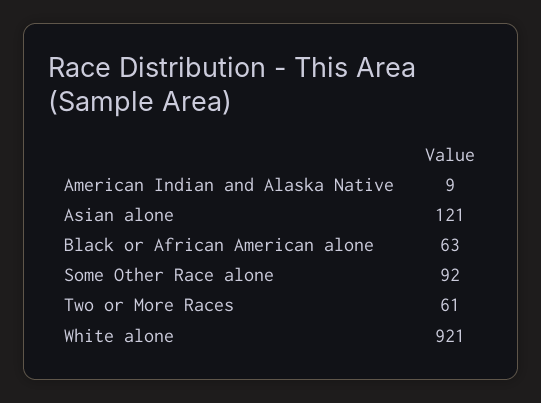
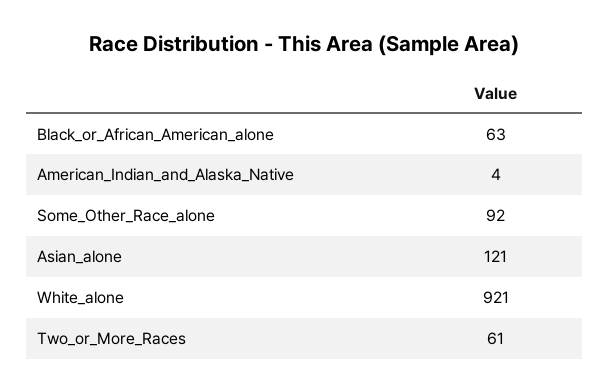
American Indian and Alaska Native: 9 -> 4

